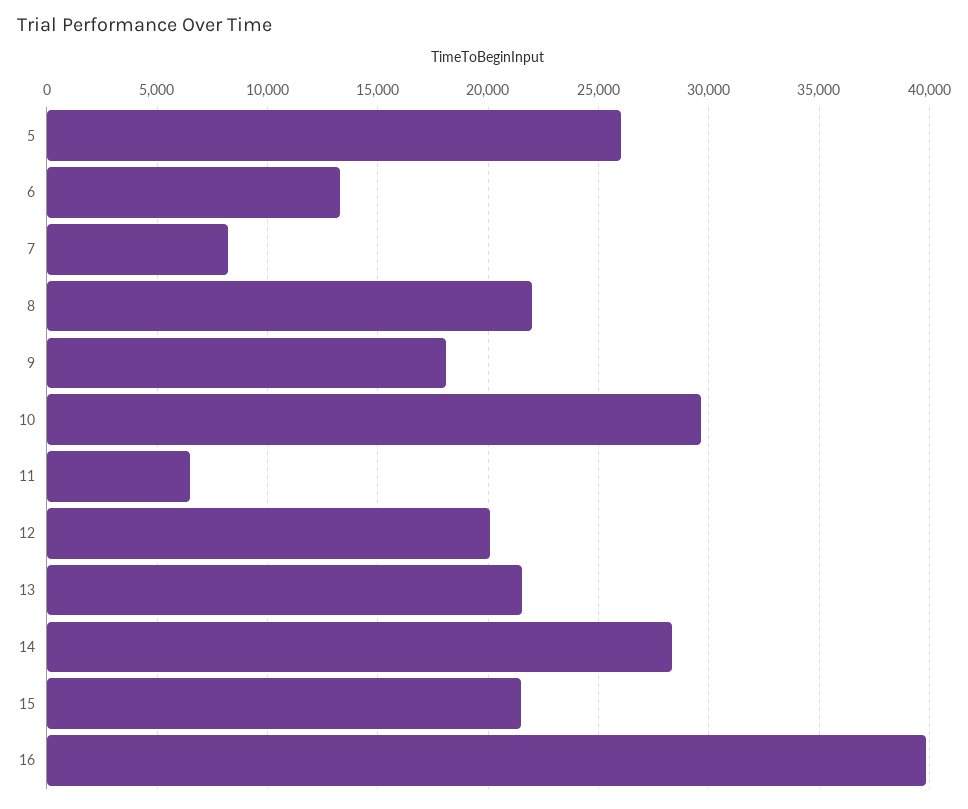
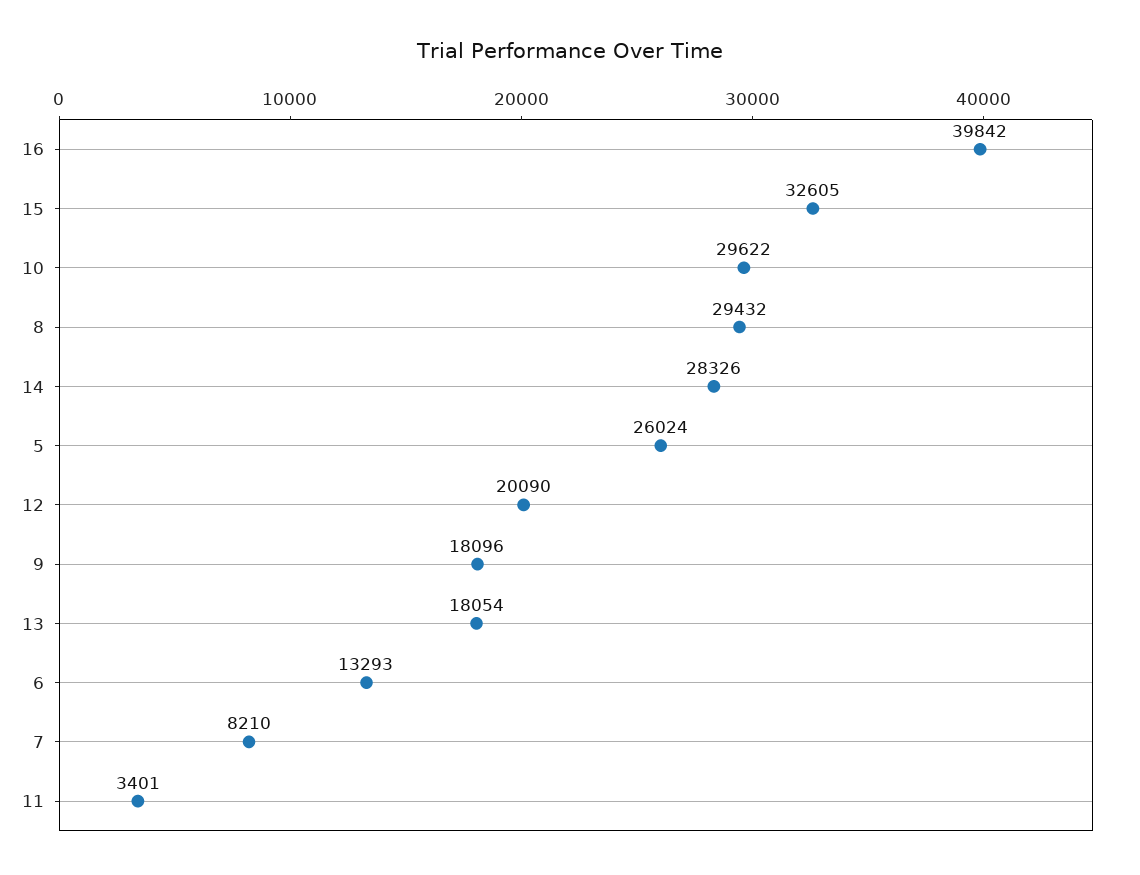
8: 22000 -> 29432
11: 6500 -> 3401
13: 21500 -> 18054
15: 21500 -> 32605

